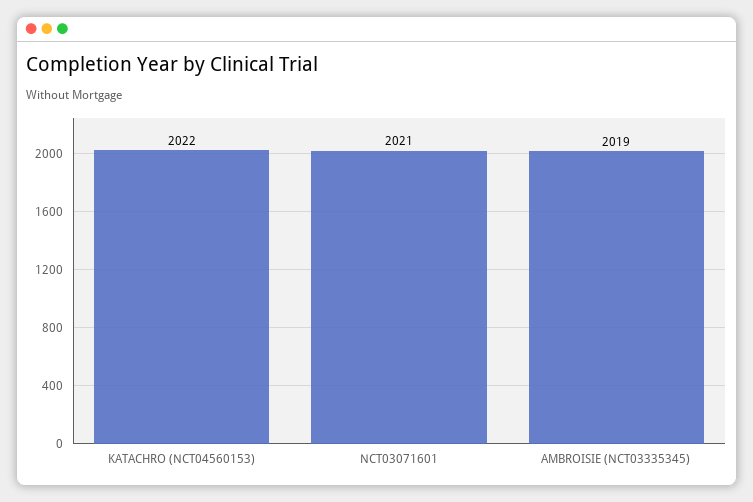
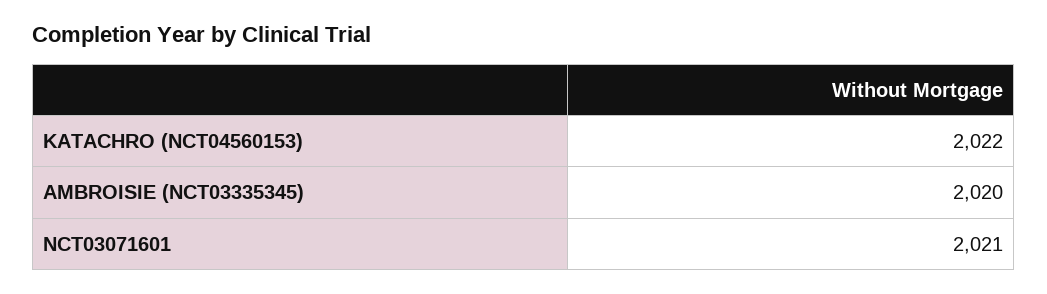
AMBROISIE (NCT03335345): 2019 -> 2020

